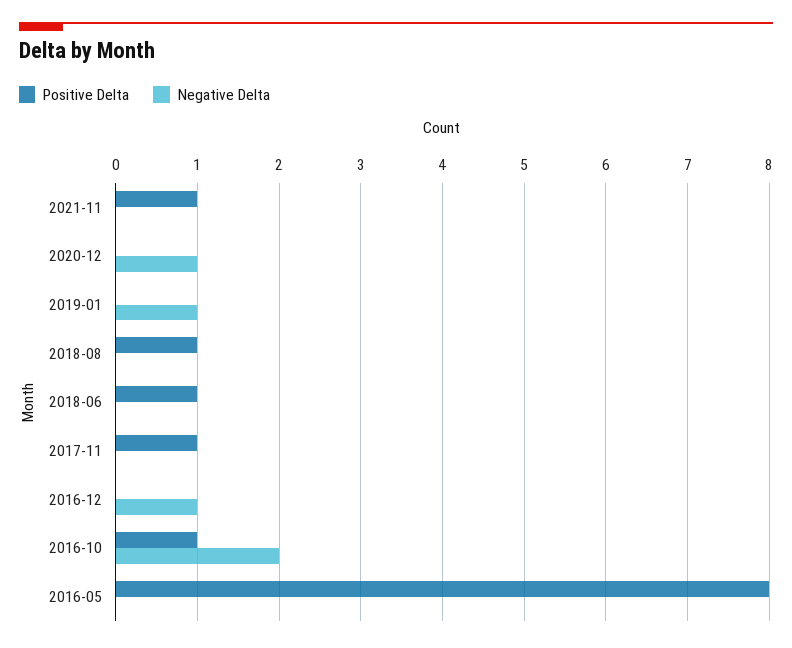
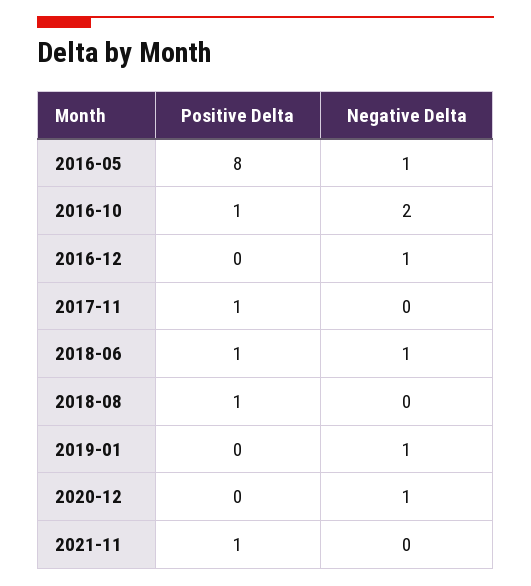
Negative Delta, 2018-06: 0 -> 1
Negative Delta, 2016-05: 0 -> 1

